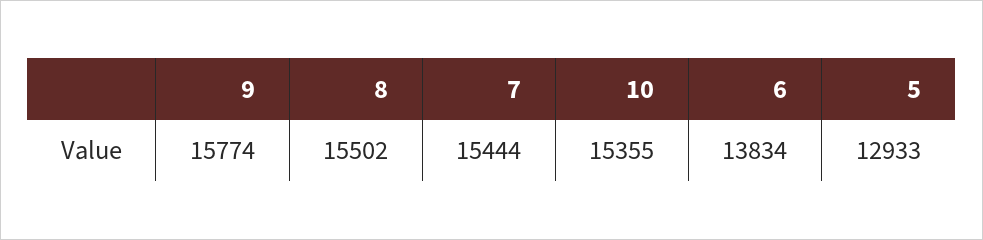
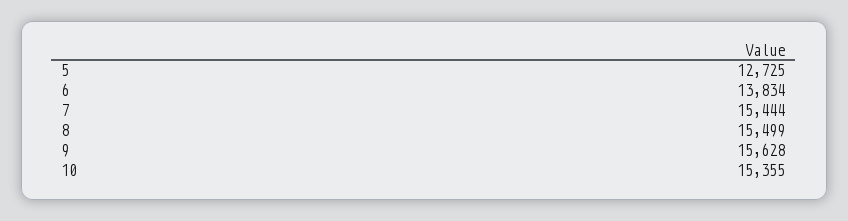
9: 15774 -> 15628
8: 15502 -> 15499
5: 12933 -> 12725

